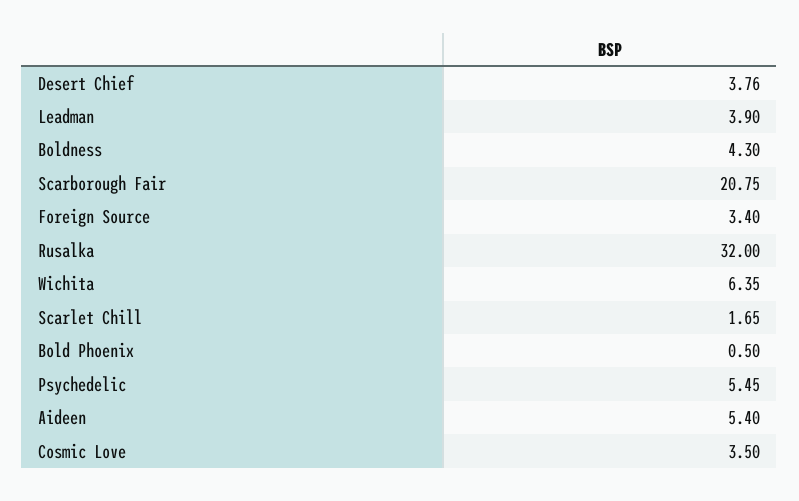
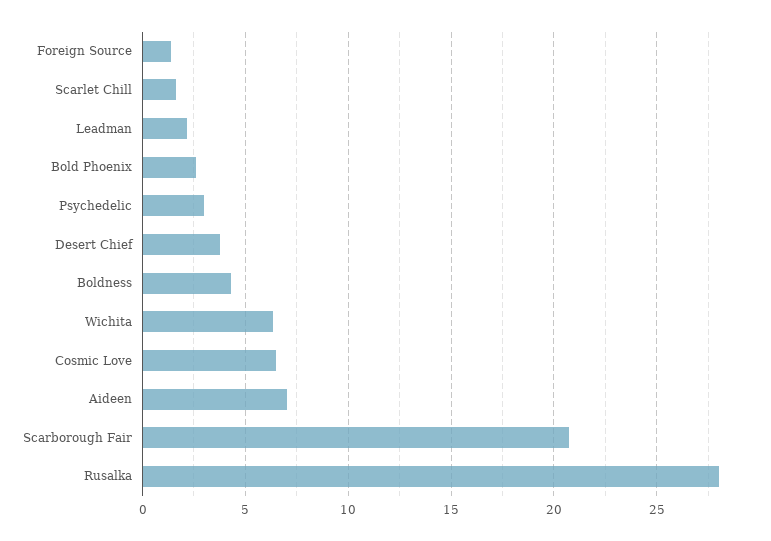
Leadman: 3.9 -> 2
Foreign Source: 3.4 -> 1.5
Rusalka: 32 -> 28
Bold Phoenix: 0.5 -> 2.5
Psychedelic: 5.45 -> 3
Aideen: 5.4 -> 7
Cosmic Love: 3.5 -> 6.5

